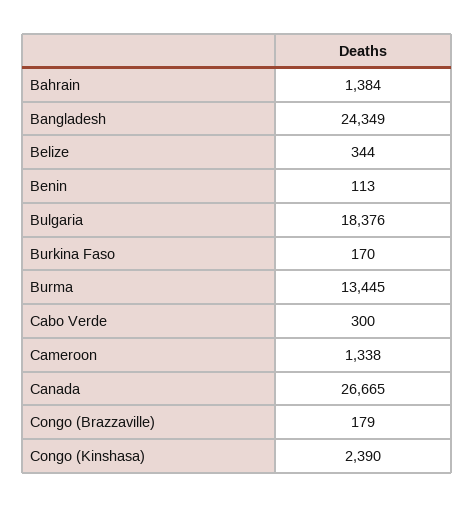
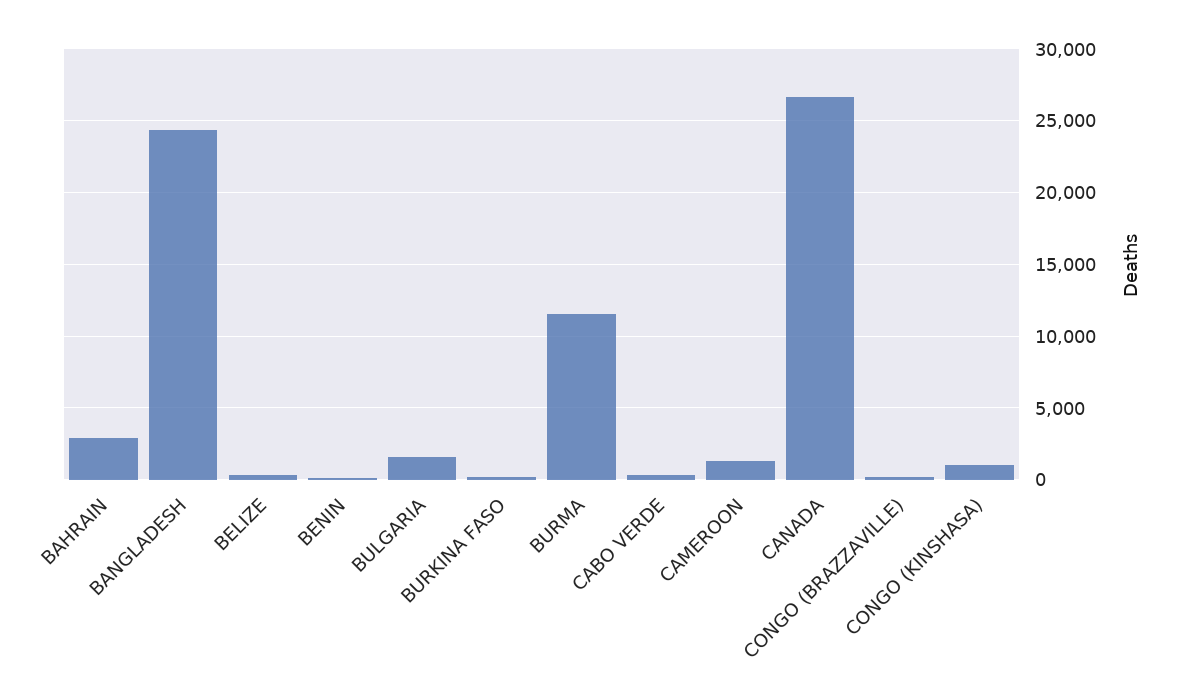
Bahrain: 1384 -> 3000
Bulgaria: 18376 -> 1500
Burma: 13445 -> 11500
Congo (Kinshasa): 2390 -> 1000

